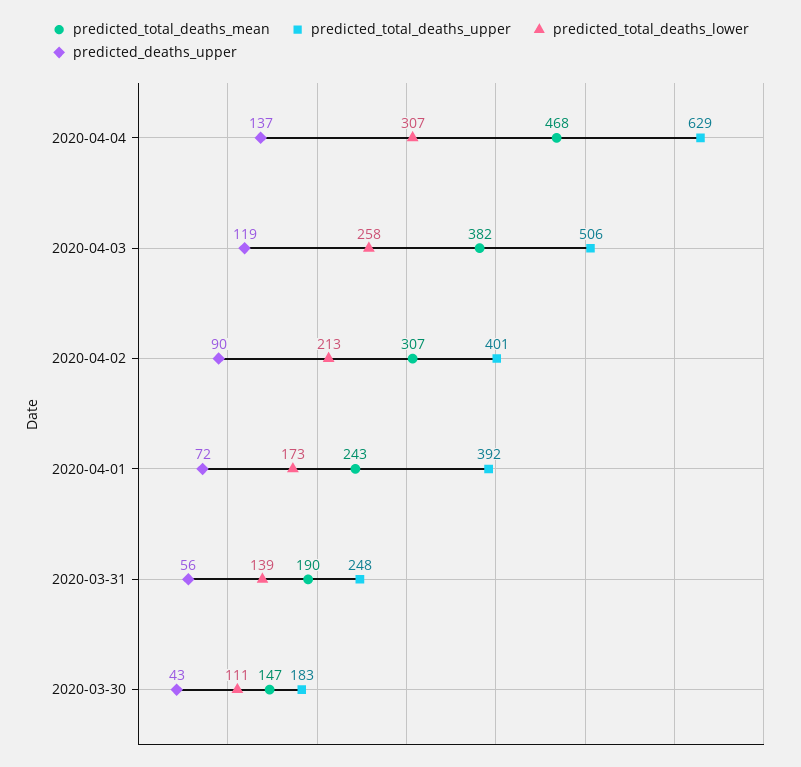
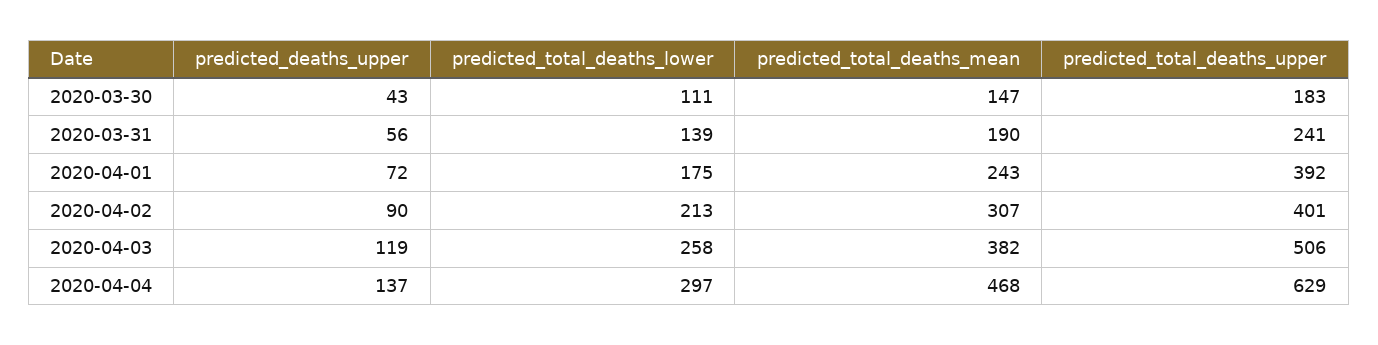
predicted_total_deaths_lower, 2020-04-04: 307 -> 297
predicted_total_deaths_lower, 2020-04-01: 173 -> 175
predicted_total_deaths_upper, 2020-03-31: 248 -> 241

